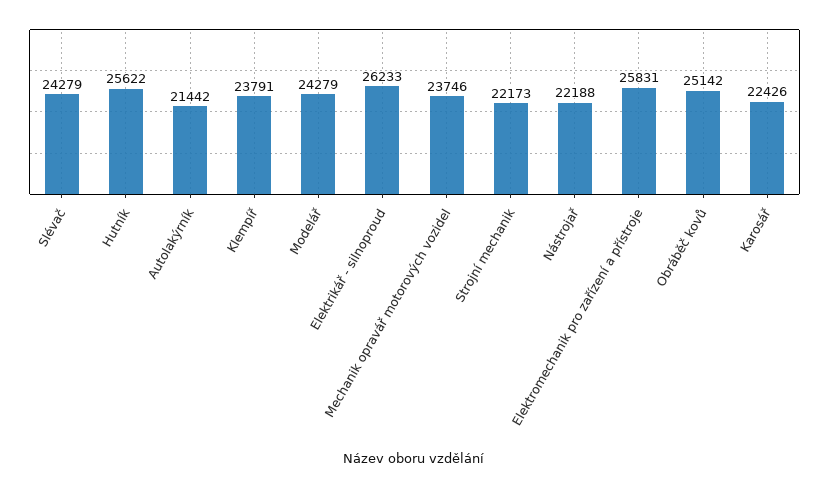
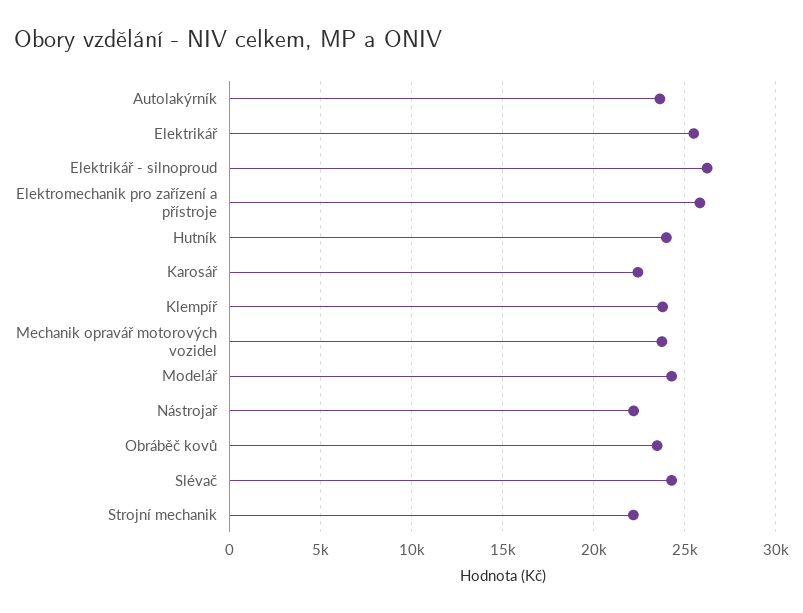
Hutník: 25622 -> 24000
Autolakýrník: 21442 -> 23500
Obráběč kovů: 25142 -> 23500
Elektrikář: none -> 25500

